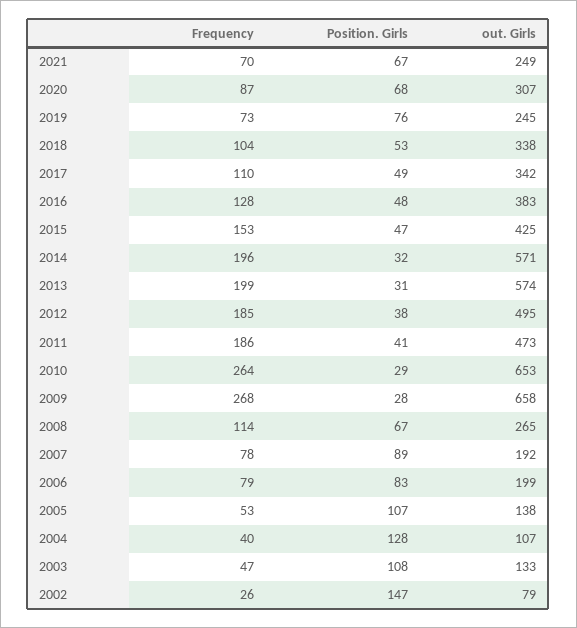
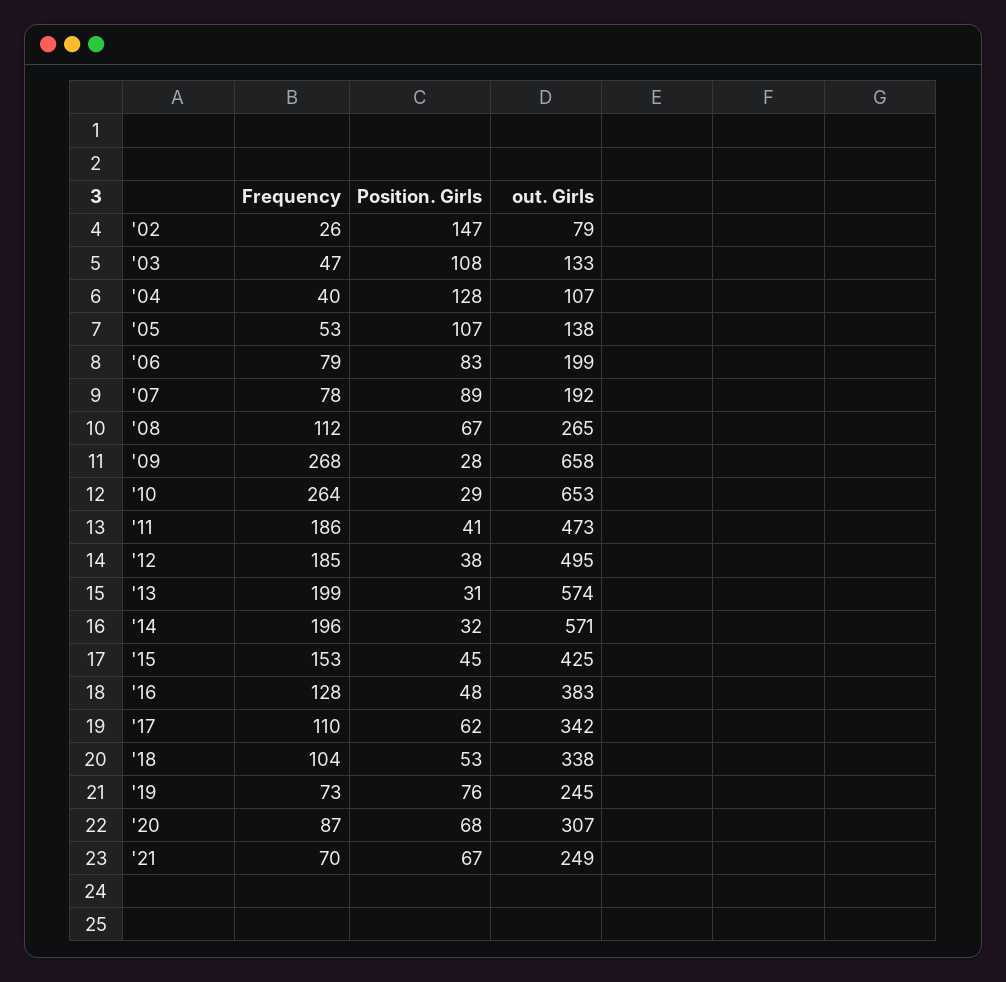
Position. Girls, 2017: 49 -> 62
Position. Girls, 2015: 47 -> 45
Frequency, 2008: 114 -> 112

